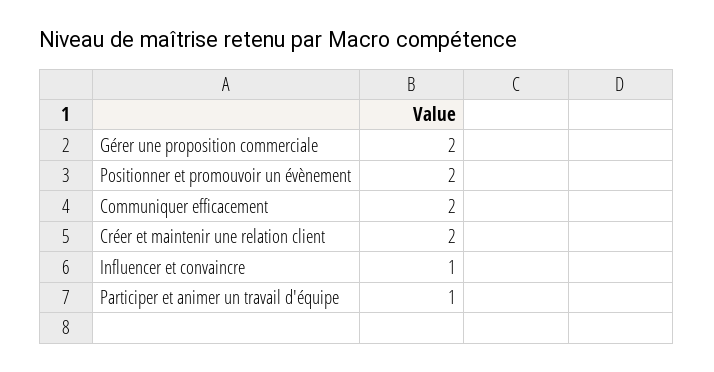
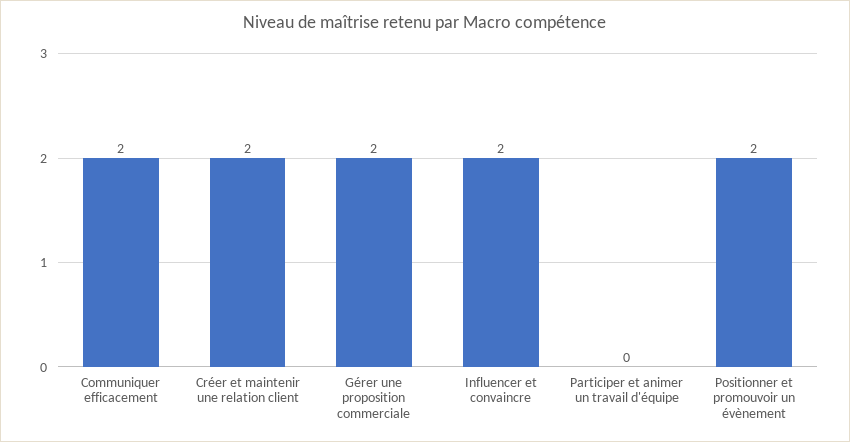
Influencer et convaincre: 1 -> 2
Participer et animer un travail d'équipe: 1 -> 0

